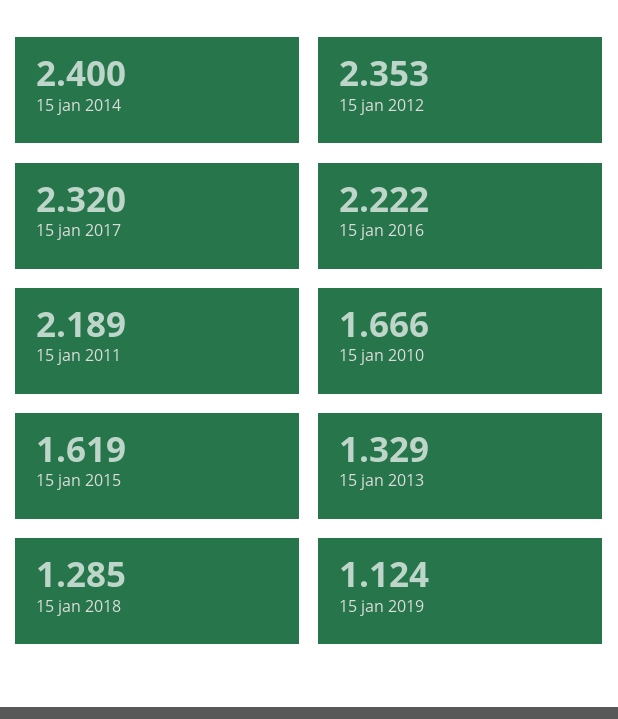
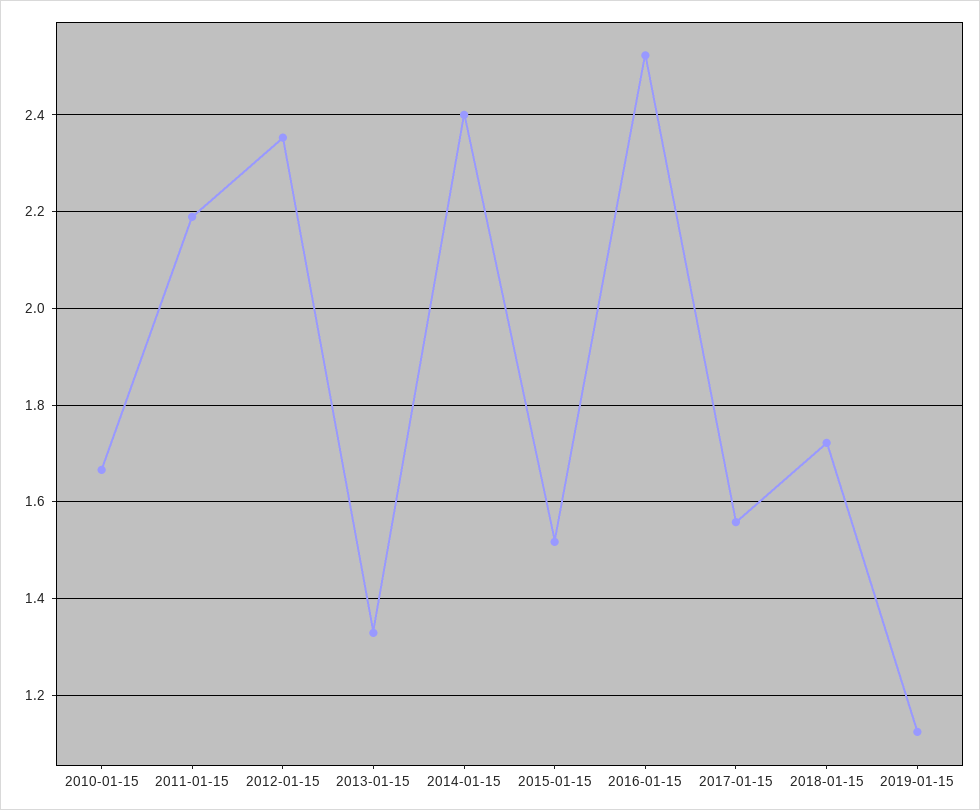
15 jan 2017: 2.32 -> 1.56
15 jan 2016: 2.222 -> 2.52
15 jan 2015: 1.619 -> 1.52
15 jan 2018: 1.285 -> 1.72

